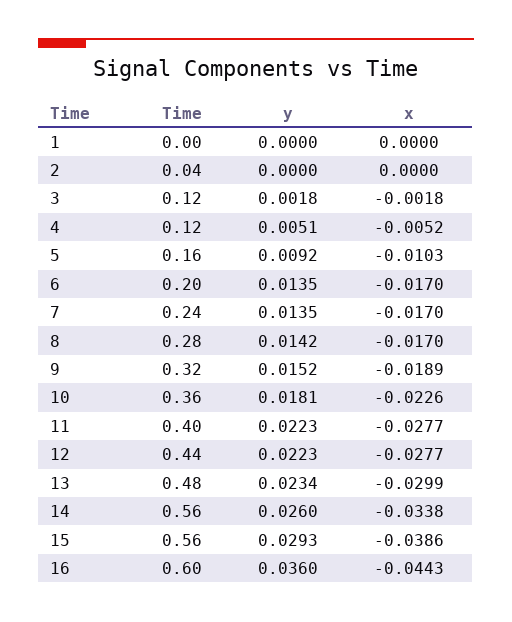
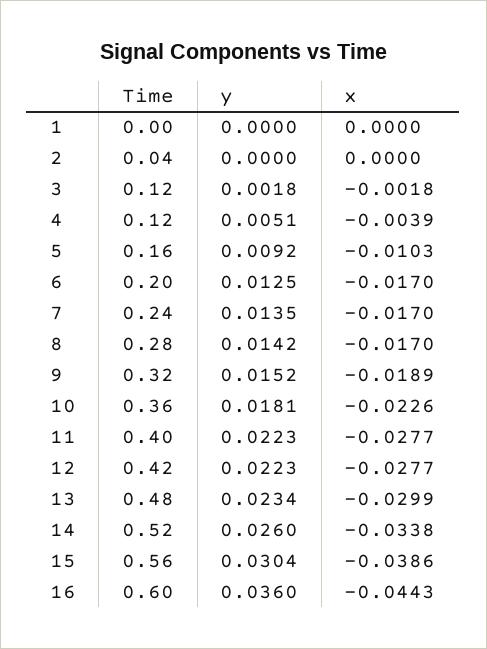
x, 4: -0.0052 -> -0.0039
y, 6: 0.0135 -> 0.0125
Time, 12: 0.44 -> 0.42
Time, 14: 0.56 -> 0.52
y, 15: 0.0293 -> 0.0304

